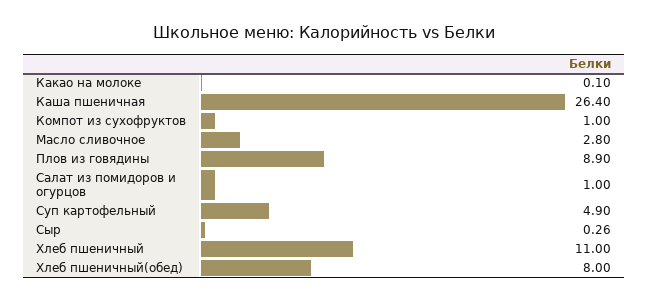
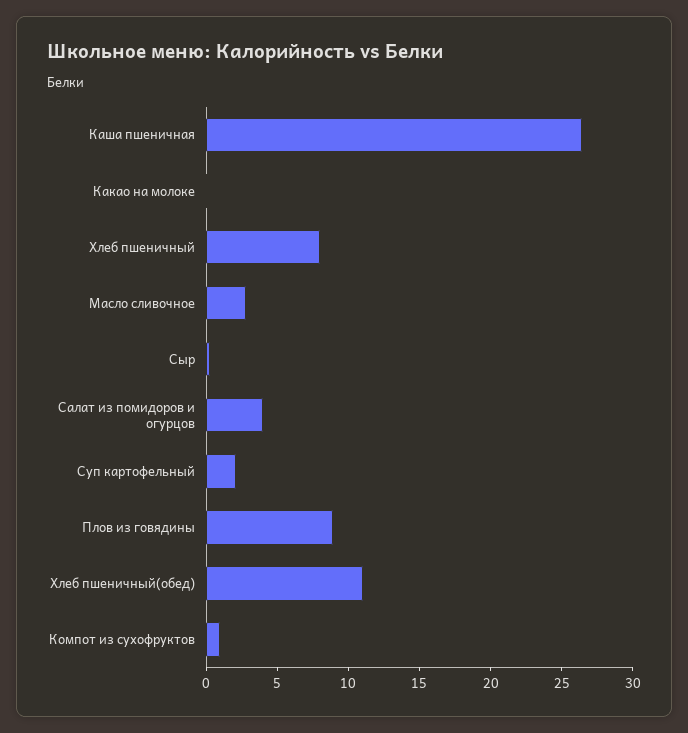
Салат из помидоров и огурцов: 1 -> 4
Суп картофельный: 4.9 -> 2
Хлеб пшеничный: 11 -> 8
Хлеб пшеничный(обед): 8 -> 11

